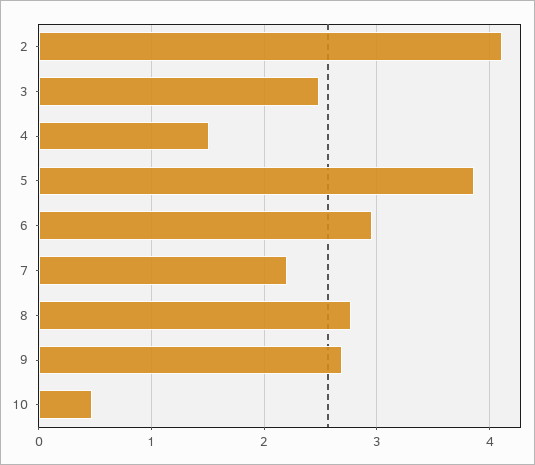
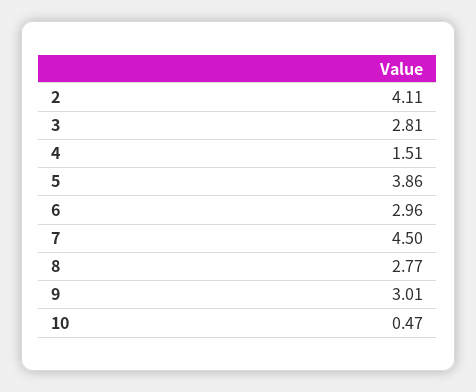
3: 2.5 -> 2.81
7: 2.2 -> 4.5
9: 2.7 -> 3.01

